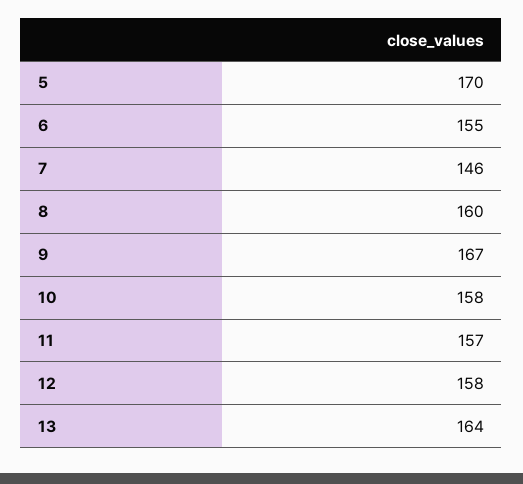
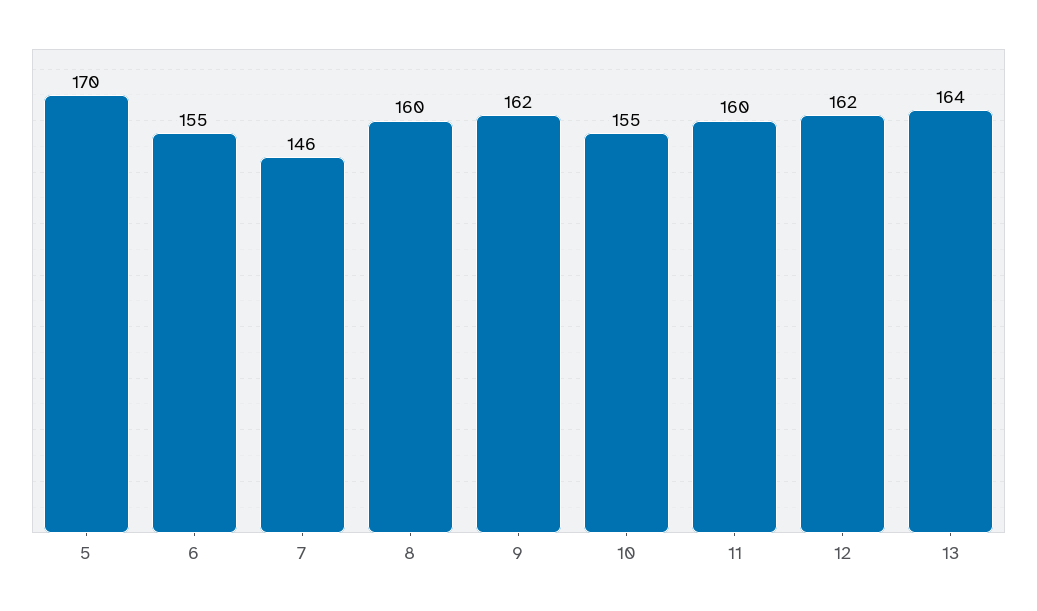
9: 167 -> 162
10: 158 -> 155
11: 157 -> 160
12: 158 -> 162

